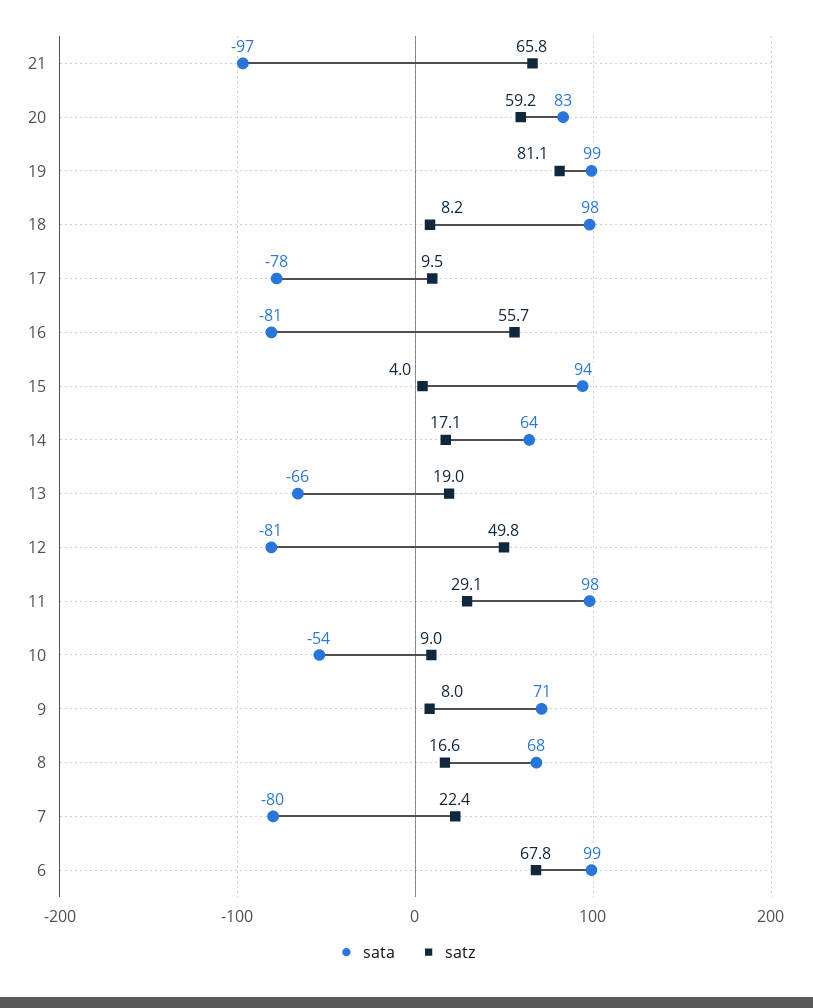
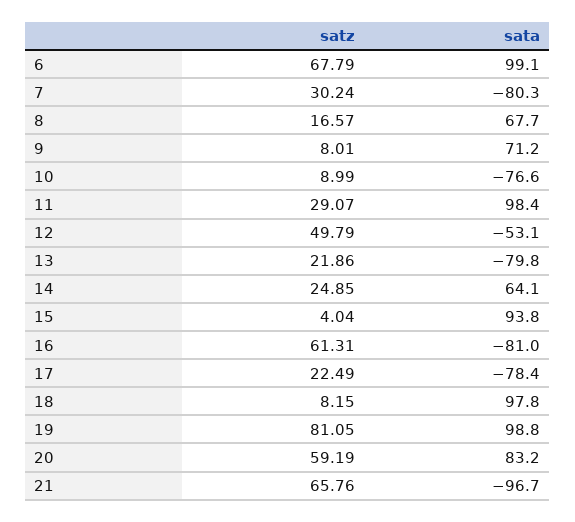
satz, 17: 9.5 -> 22.49
satz, 16: 55.7 -> 61.31
satz, 14: 17.1 -> 24.85
sata, 13: -66 -> -79.8
satz, 13: 19 -> 21.86
sata, 12: -81 -> -53.1
sata, 10: -54 -> -76.6
satz, 7: 22.4 -> 30.24

